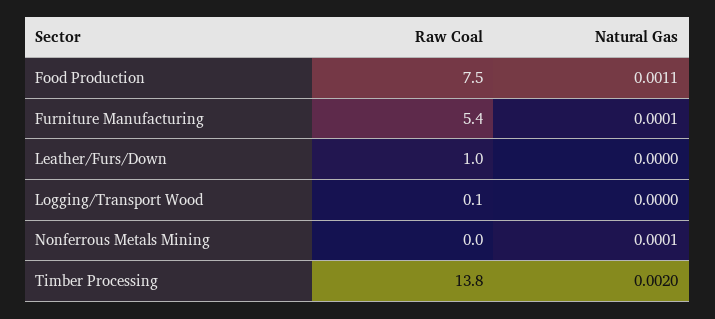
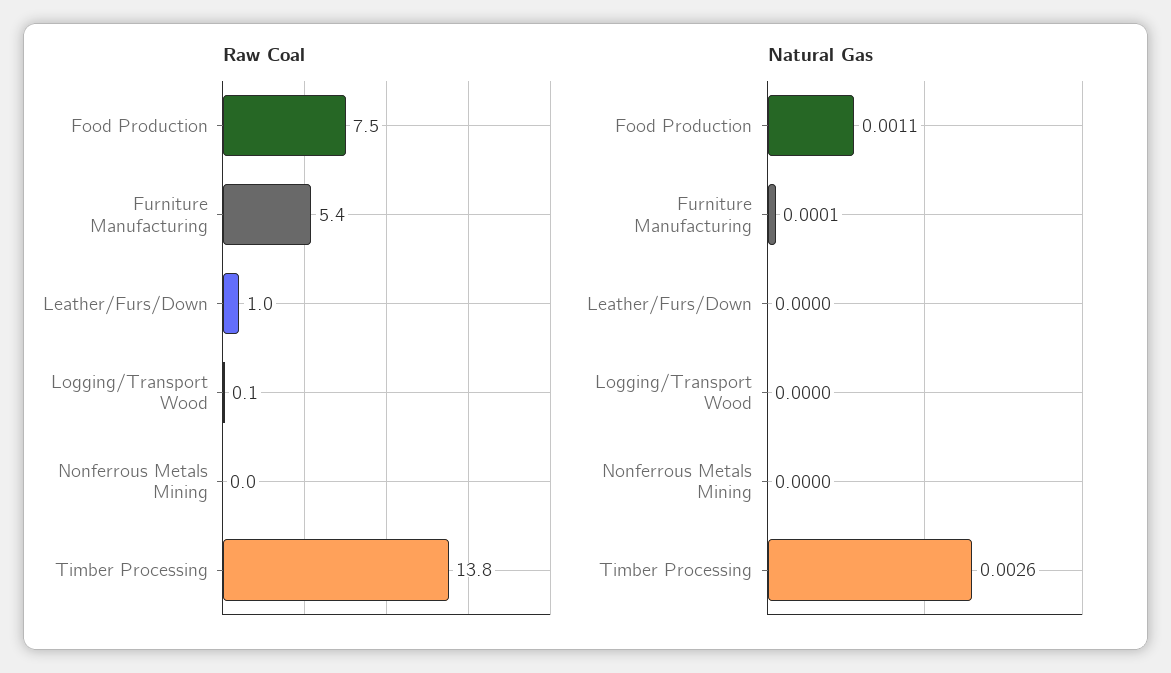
Natural Gas, Nonferrous Metals Mining: 0.0001 -> 0
Natural Gas, Timber Processing: 0.002 -> 0.0026

